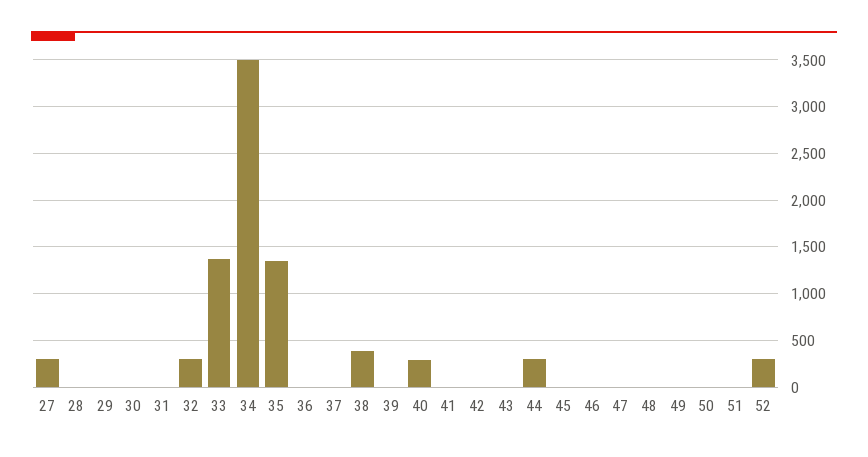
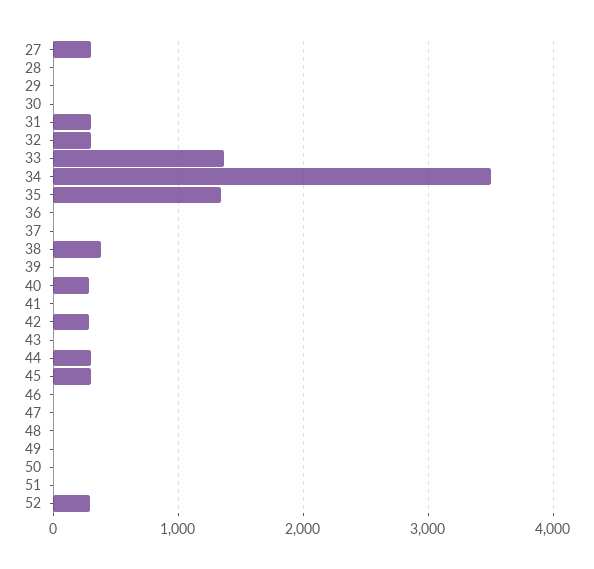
31: 0 -> 300
42: 0 -> 300
45: 0 -> 300

